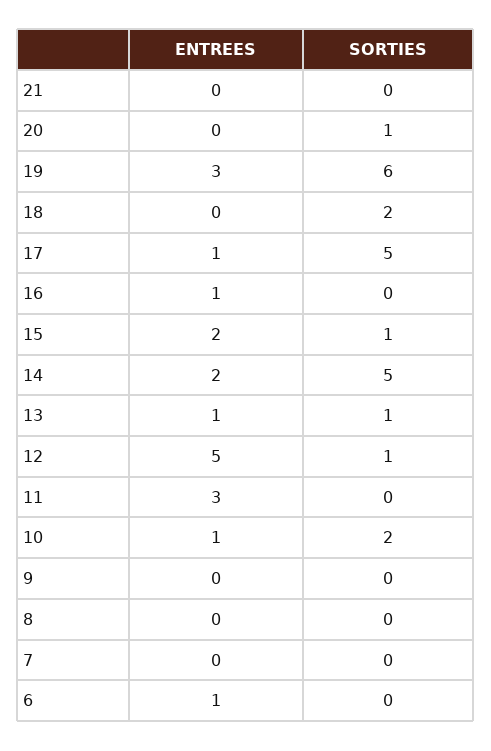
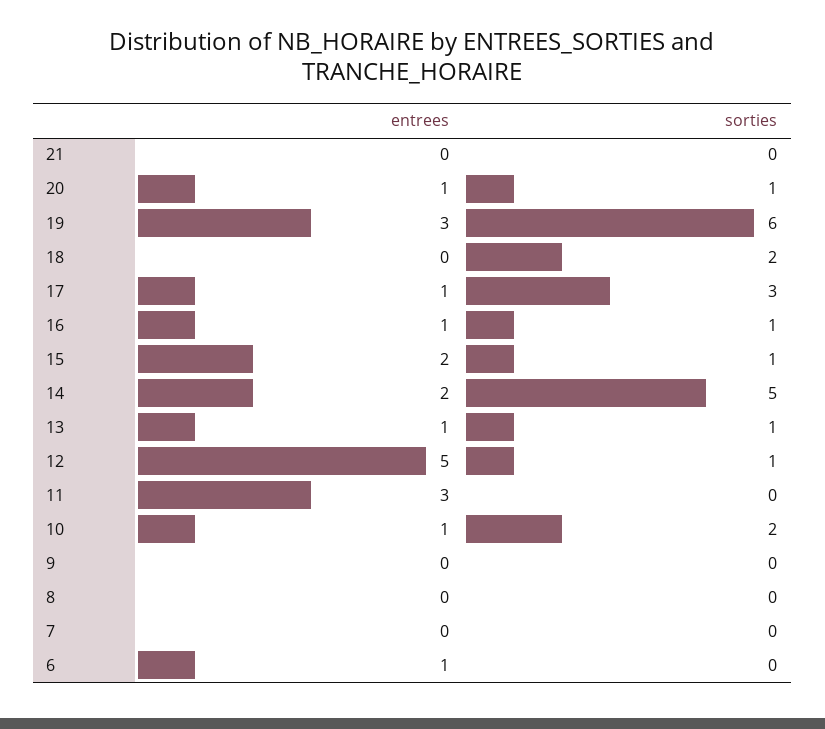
ENTREES, 20: 0 -> 1
SORTIES, 17: 5 -> 3
SORTIES, 16: 0 -> 1

